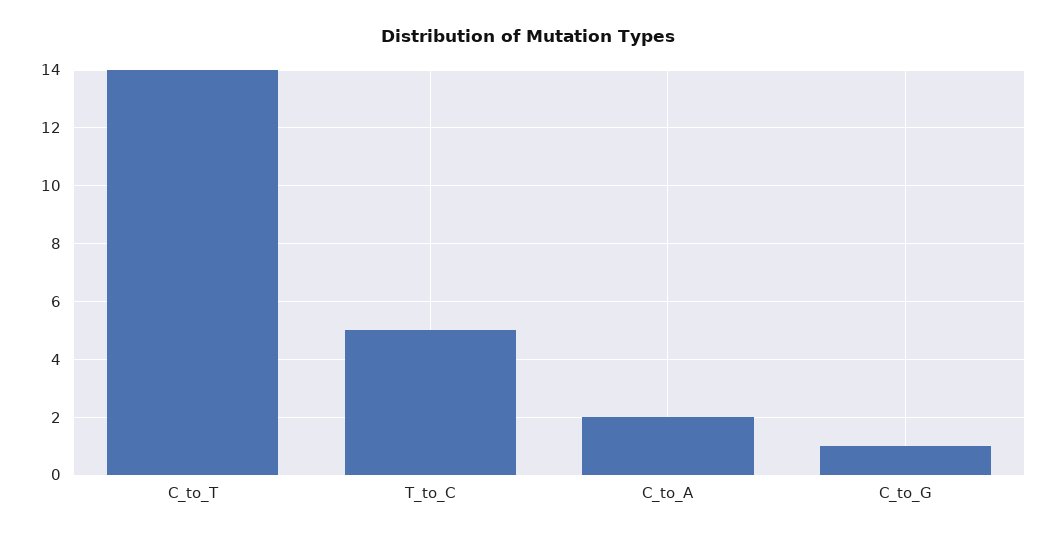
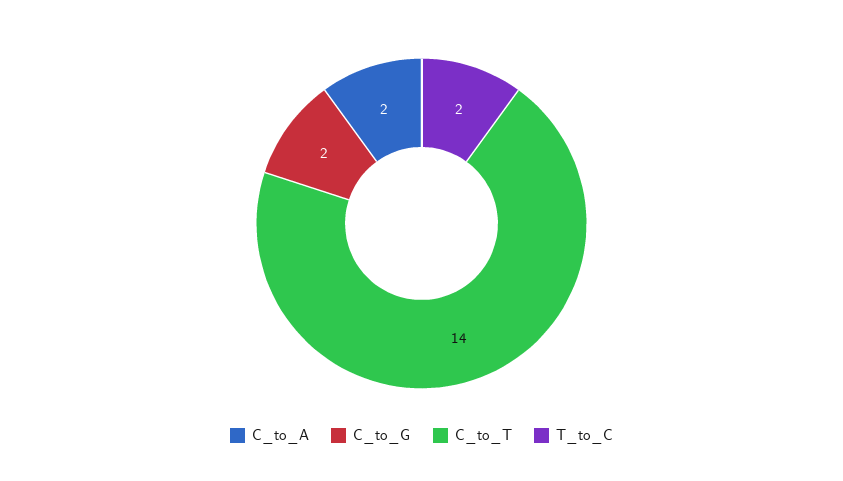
T_to_C: 5 -> 2
C_to_G: 1 -> 2

